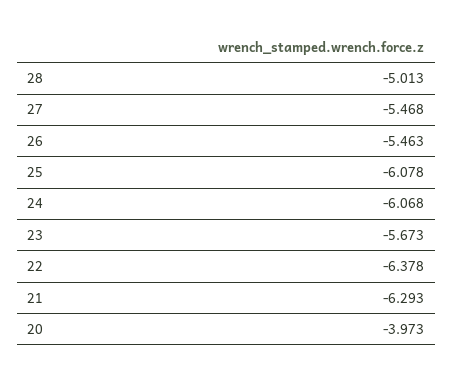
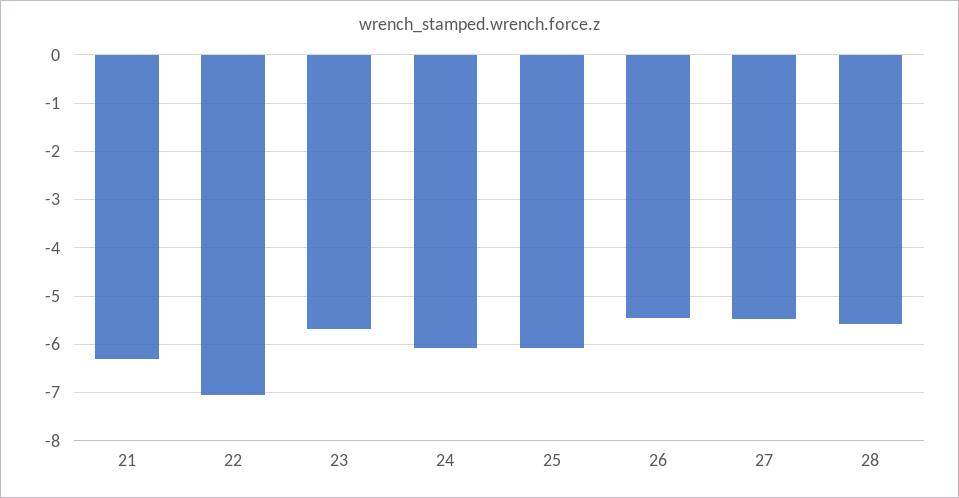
28: -5.013 -> -5.6
22: -6.378 -> -7
20: -3.973 -> none

